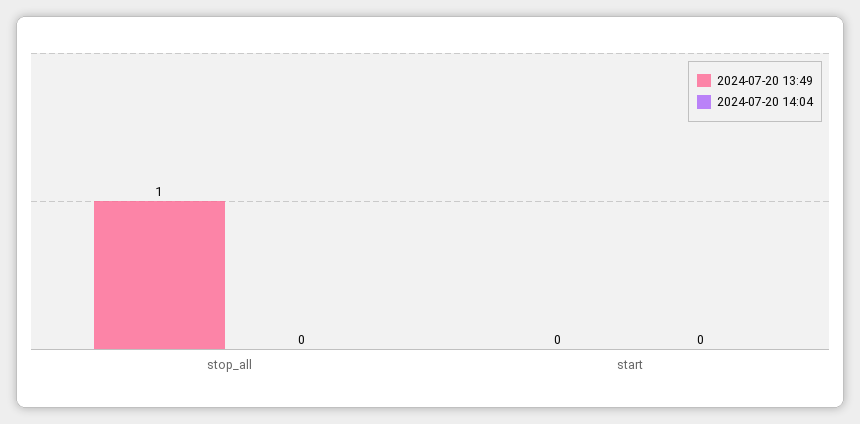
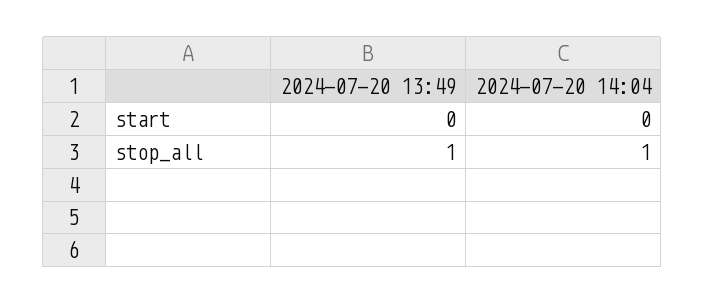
2024-07-20 14:04, stop_all: 0 -> 1

